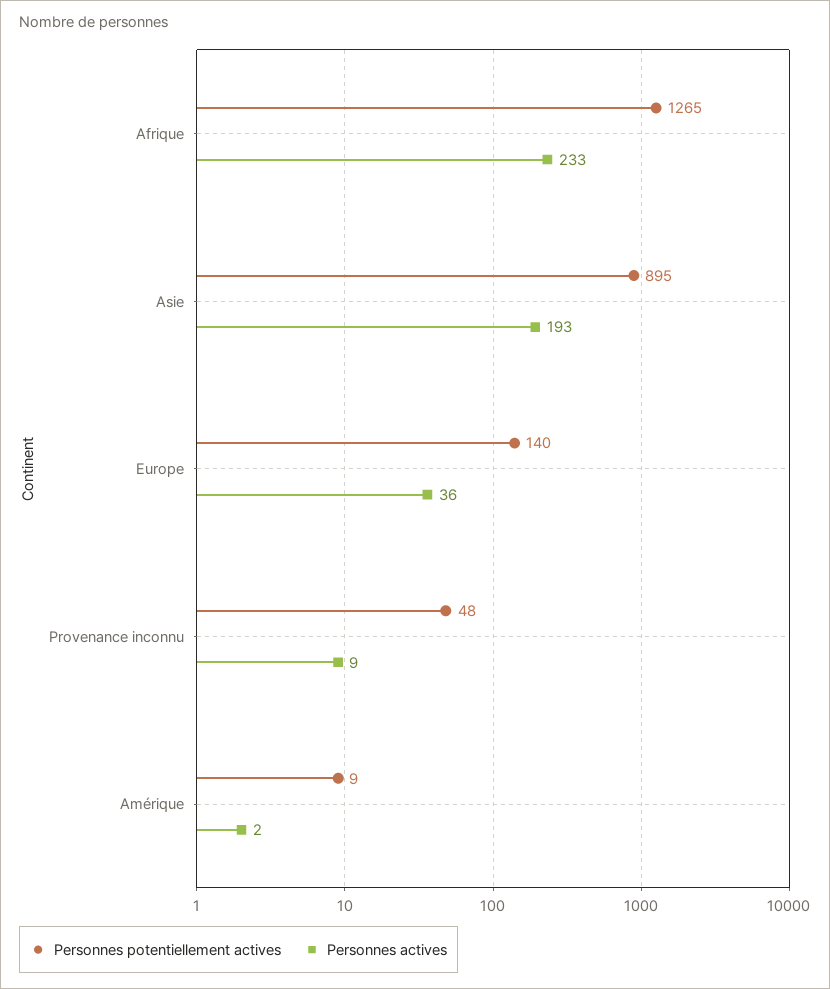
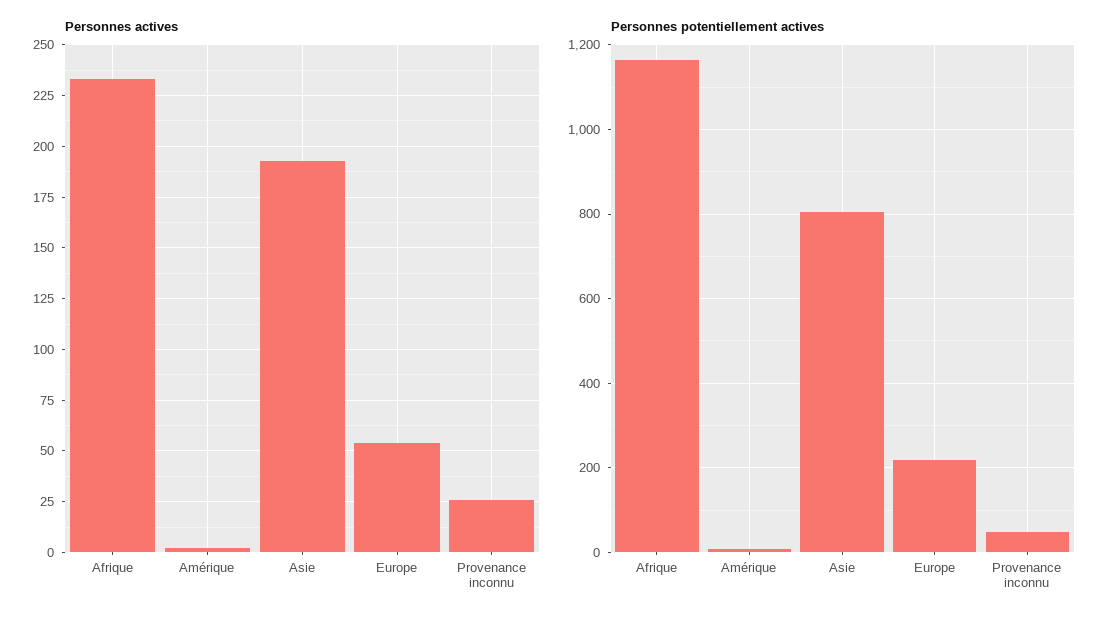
Personnes potentiellement actives, Afrique: 1265 -> 1160
Personnes potentiellement actives, Asie: 895 -> 800
Personnes potentiellement actives, Europe: 140 -> 220
Personnes actives, Europe: 36 -> 55
Personnes actives, Provenance inconnu: 9 -> 25

